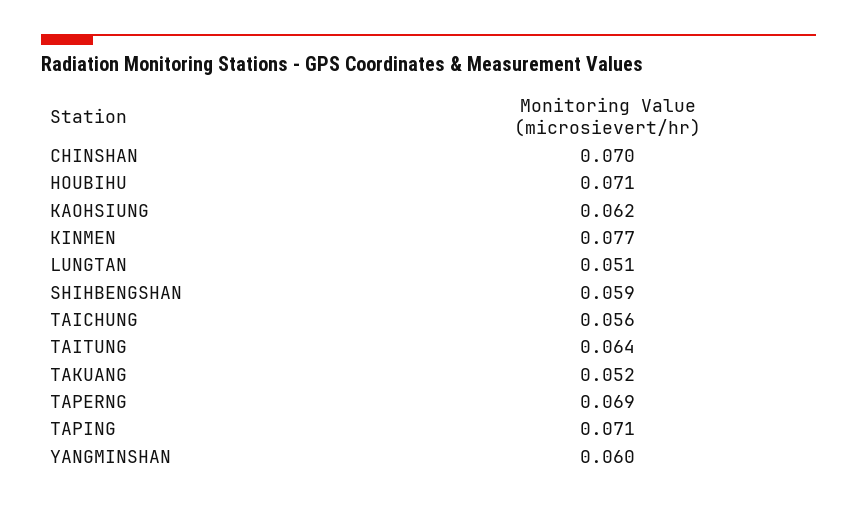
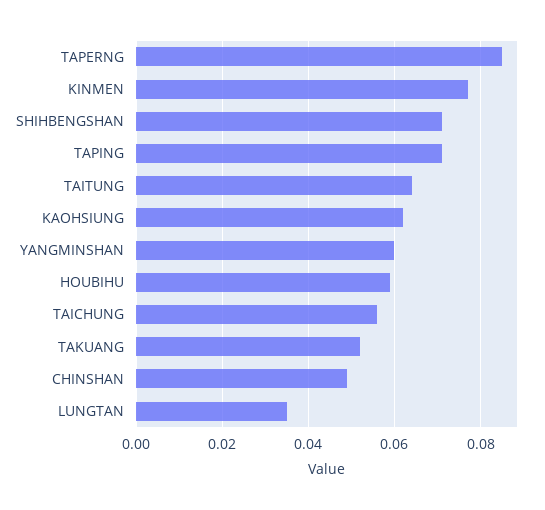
CHINSHAN: 0.07 -> 0.05
HOUBIHU: 0.071 -> 0.06
LUNGTAN: 0.051 -> 0.035
SHIHBENGSHAN: 0.059 -> 0.07
TAPERNG: 0.069 -> 0.085

